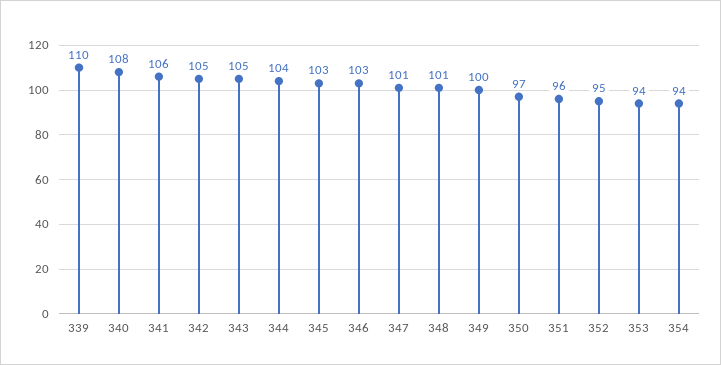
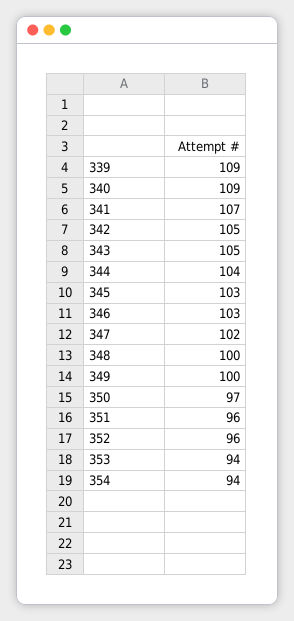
339: 110 -> 109
340: 108 -> 109
341: 106 -> 107
347: 101 -> 102
348: 101 -> 100
352: 95 -> 96

